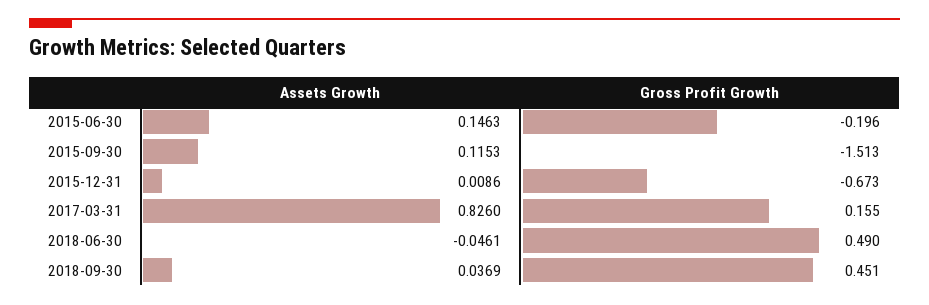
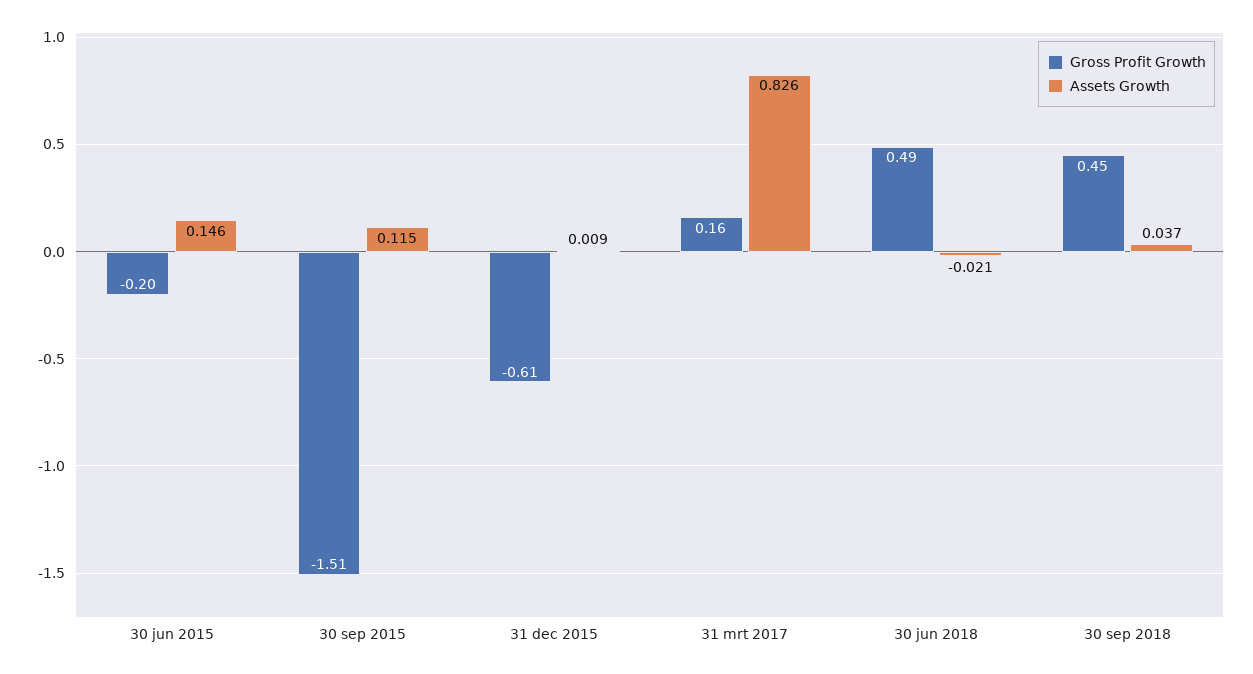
Gross Profit Growth, 2015-12-31: -0.673 -> -0.61
Assets Growth, 2018-06-30: -0.0461 -> -0.021

